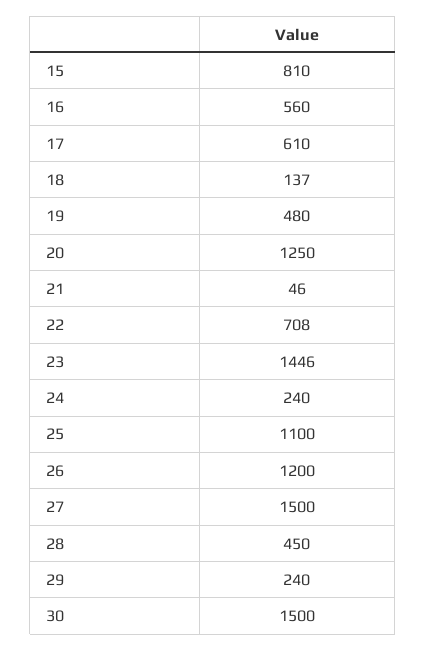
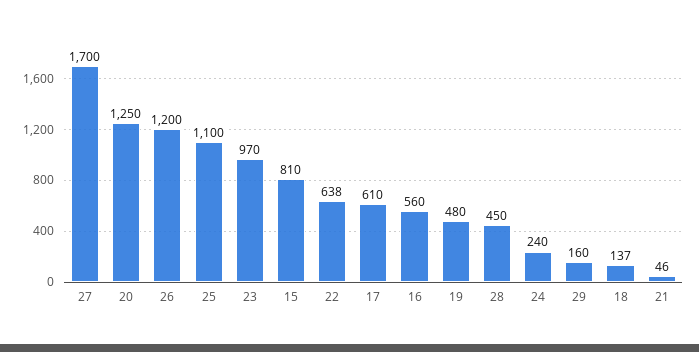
22: 708 -> 638
23: 1446 -> 970
27: 1500 -> 1700
29: 240 -> 160
30: 1500 -> none

